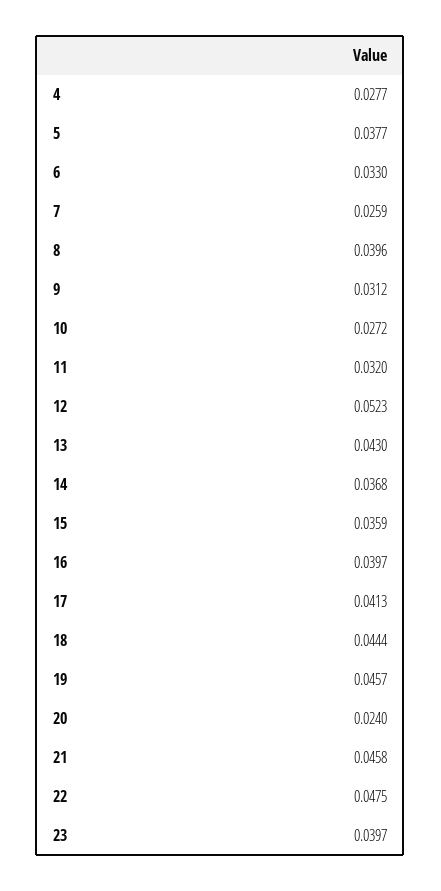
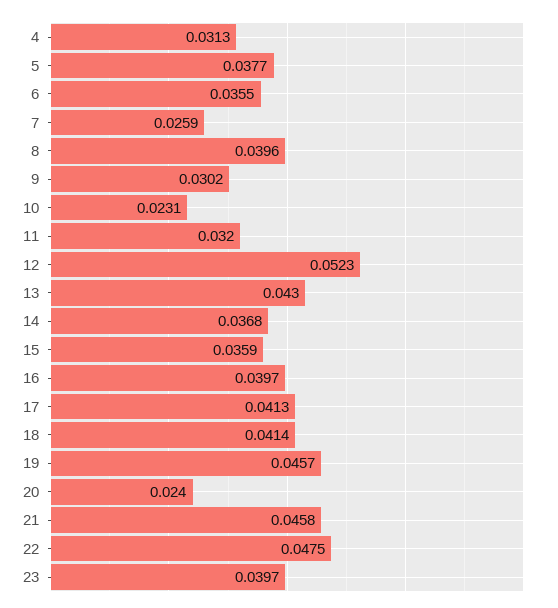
4: 0.0277 -> 0.0313
6: 0.033 -> 0.0355
9: 0.0312 -> 0.0302
10: 0.0272 -> 0.0231
18: 0.0444 -> 0.0414

